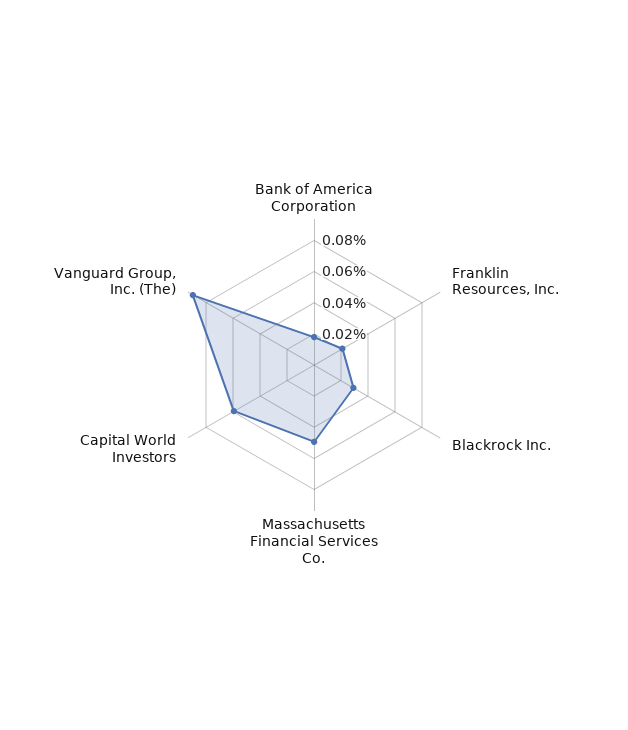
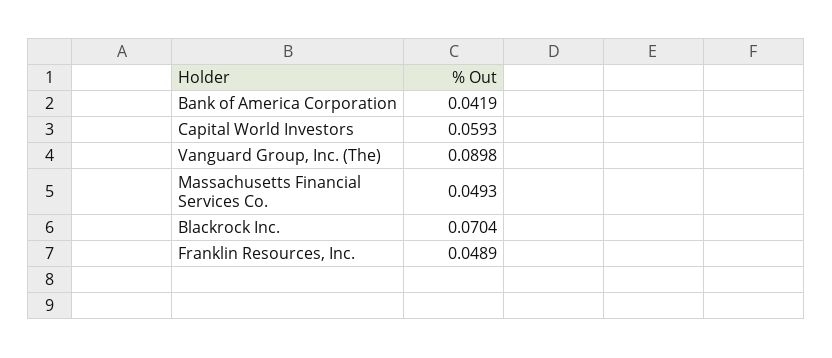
Bank of America Corporation: 0.02 -> 0.0419
Franklin Resources, Inc.: 0.02 -> 0.0489
Blackrock Inc.: 0.03 -> 0.0704

